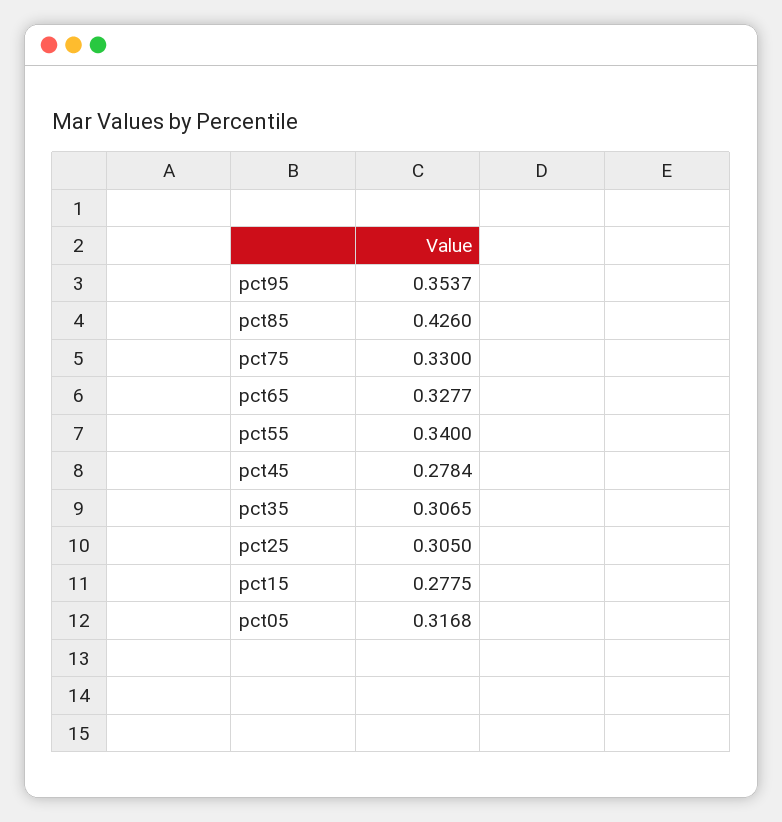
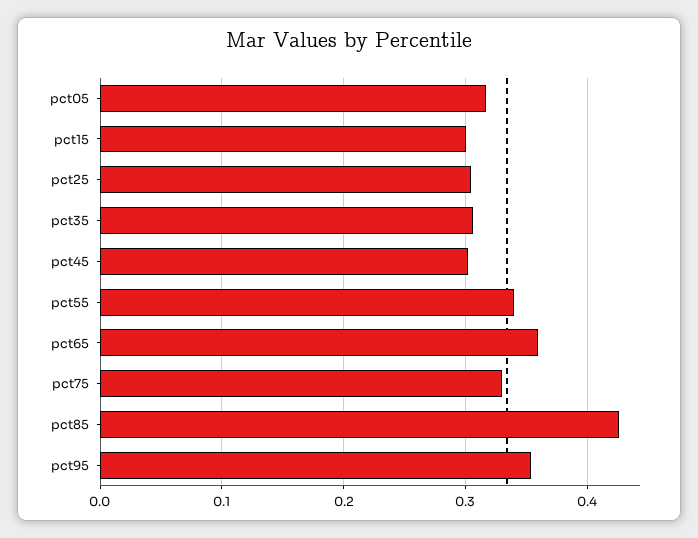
pct65: 0.3277 -> 0.36
pct45: 0.2784 -> 0.3
pct15: 0.2775 -> 0.3

